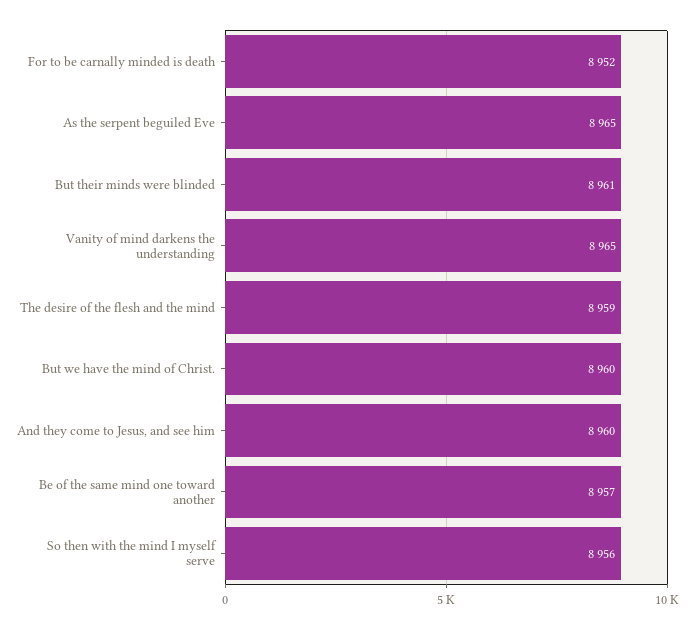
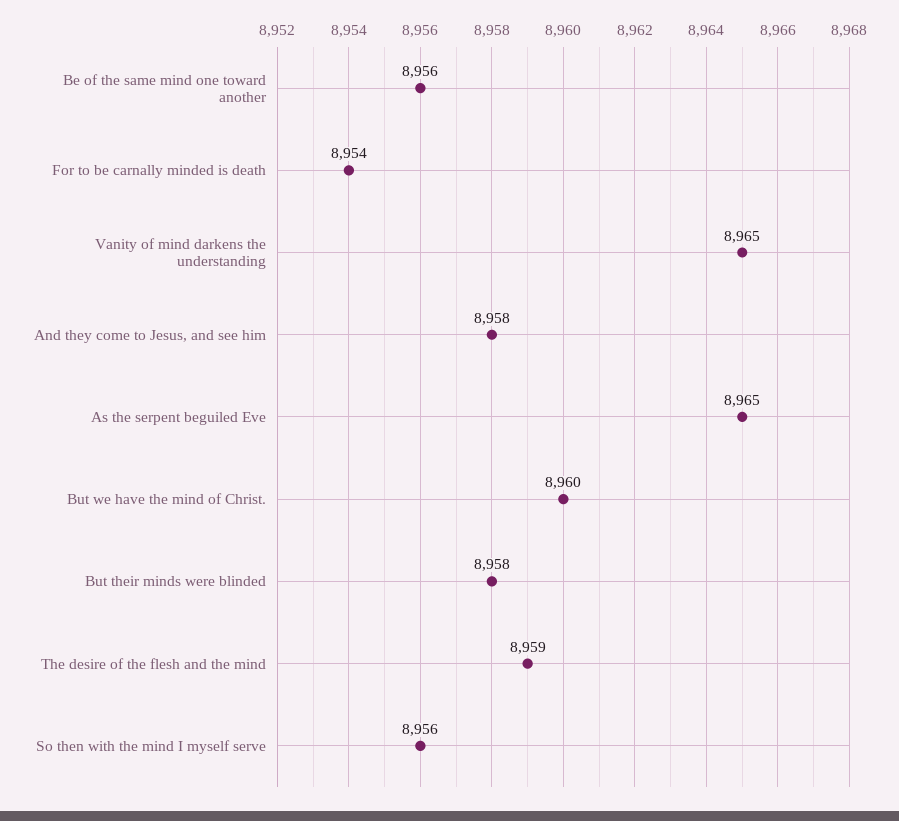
For to be carnally minded is death: 8952 -> 8954
But their minds were blinded: 8961 -> 8958
And they come to Jesus, and see him: 8960 -> 8958
Be of the same mind one toward another: 8957 -> 8956

